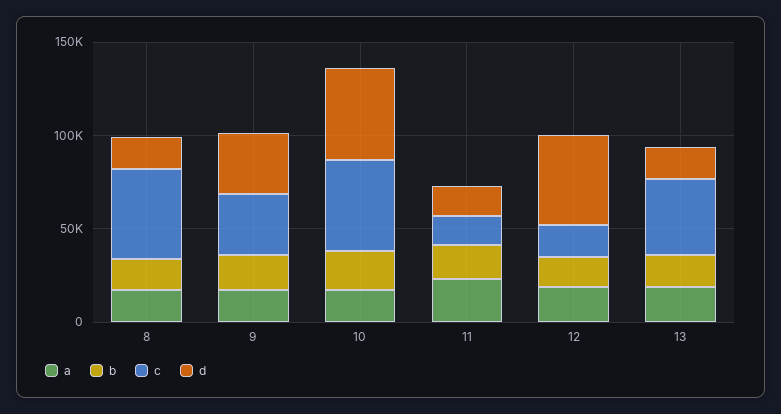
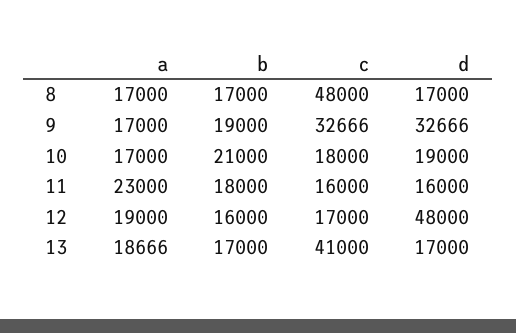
c, 10: 50000 -> 18000
d, 10: 50000 -> 19000

